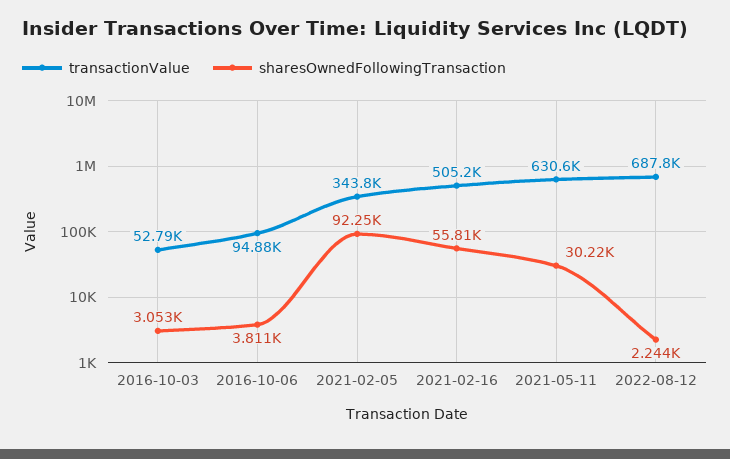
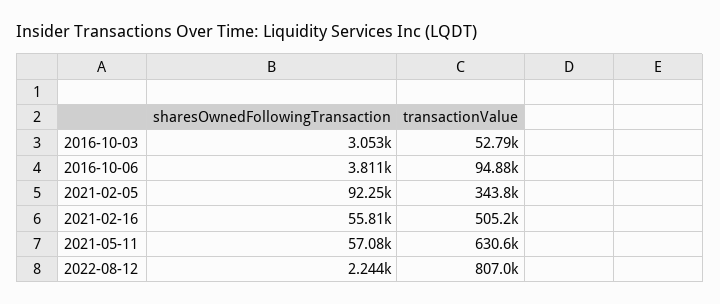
sharesOwnedFollowingTransaction, 2021-05-11: 30220 -> 57080
transactionValue, 2022-08-12: 687800 -> 807000

